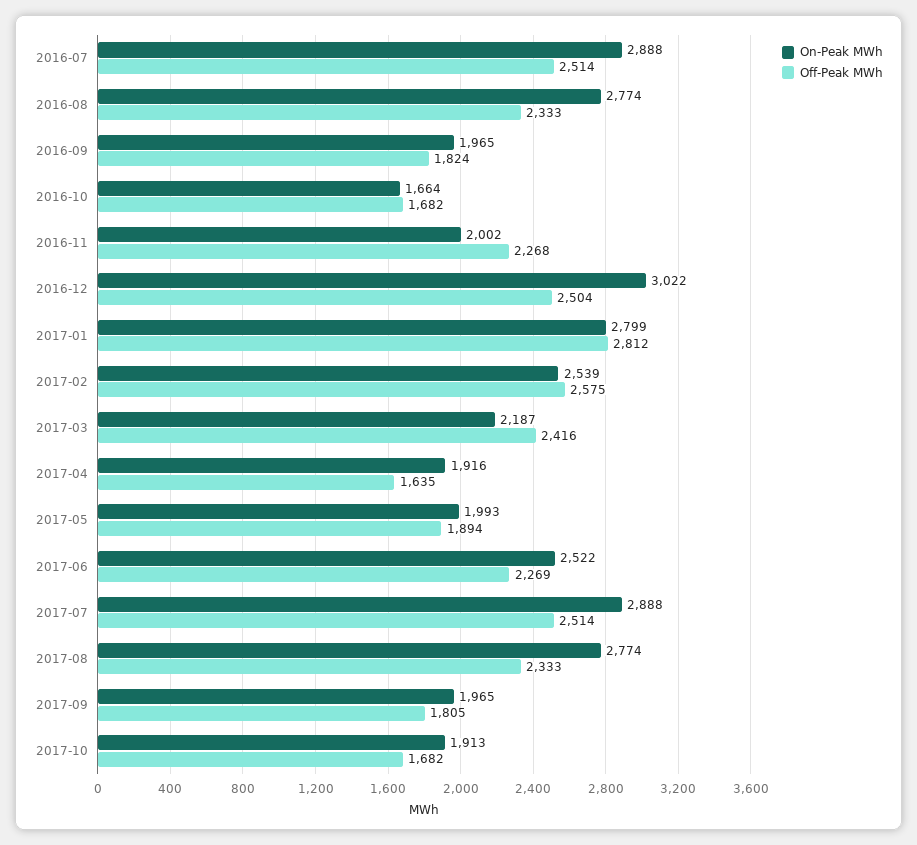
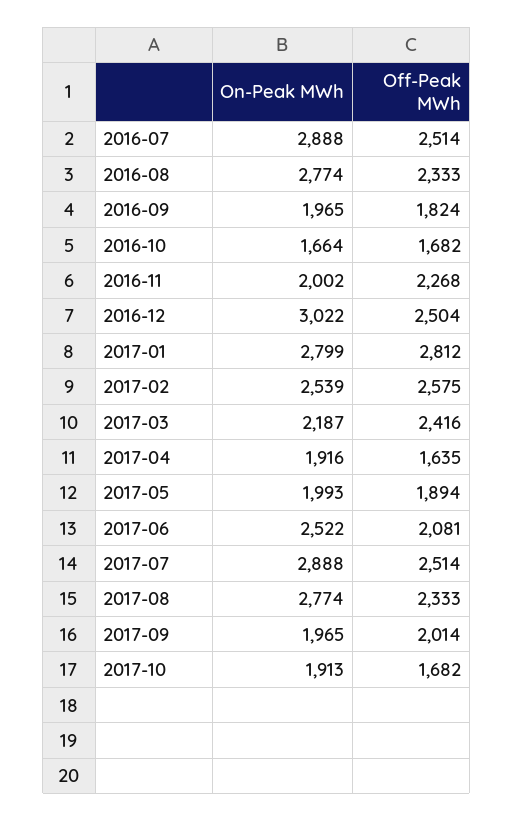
Off-Peak MWh, 2017-06: 2269 -> 2081
Off-Peak MWh, 2017-09: 1805 -> 2014

